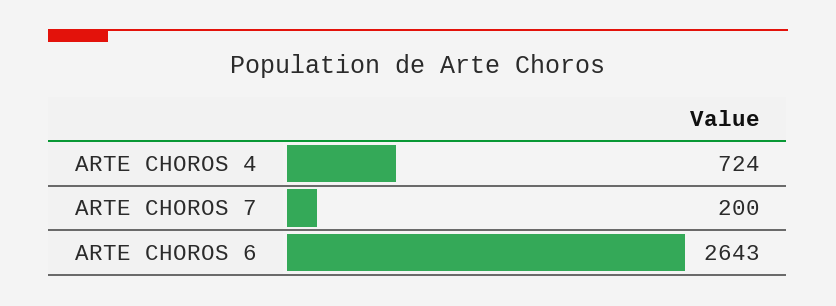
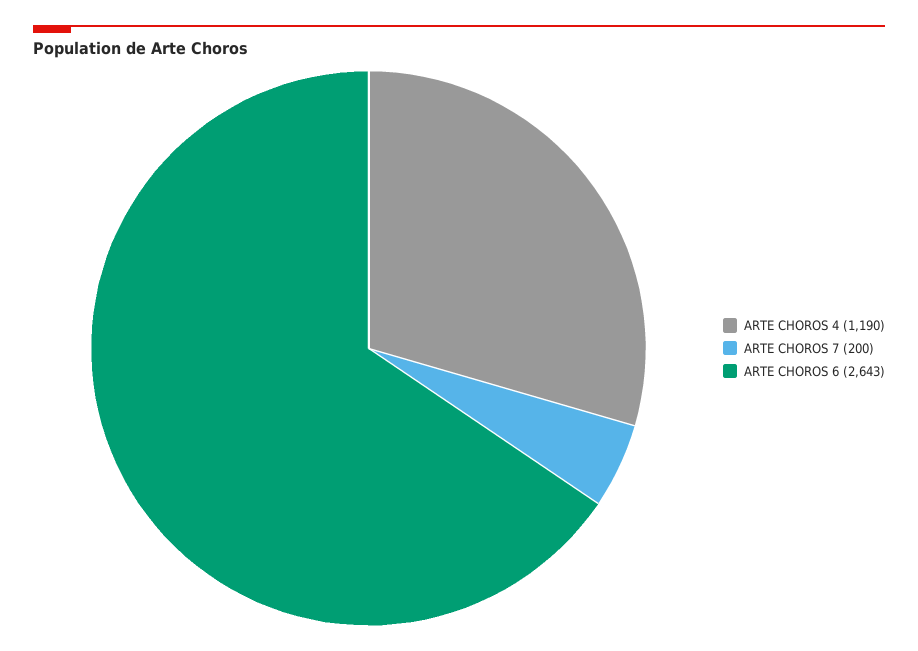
ARTE CHOROS 4: 724 -> 1190

